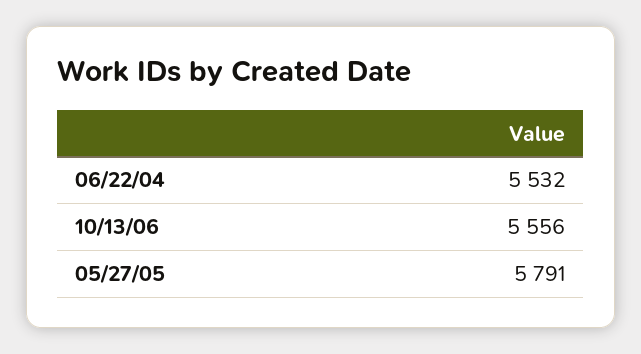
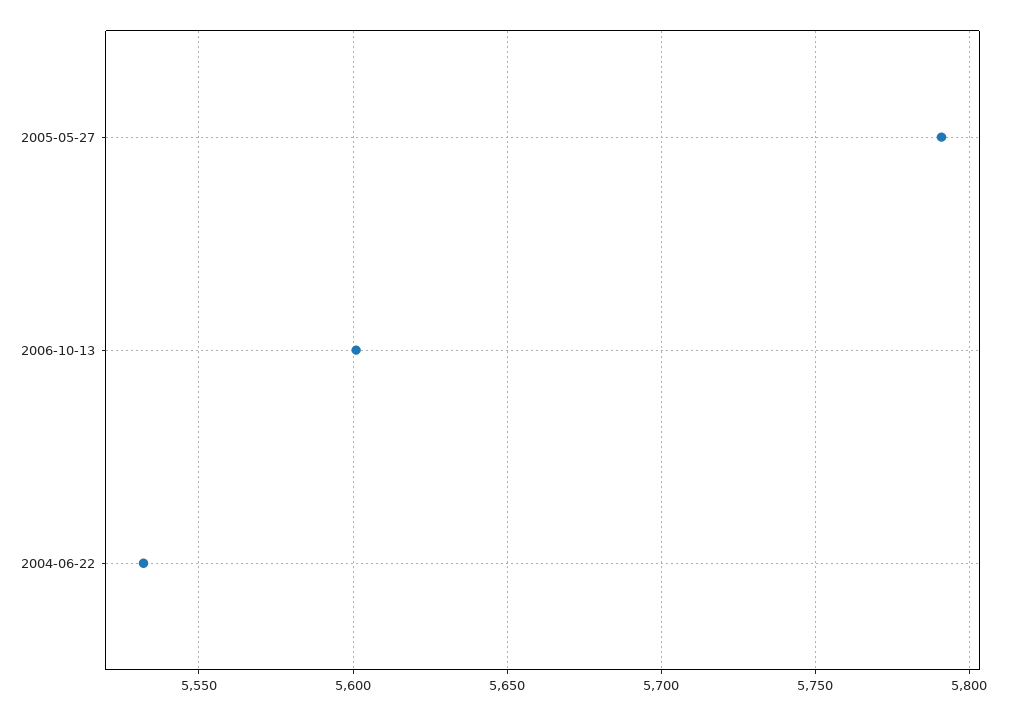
10/13/06: 5556 -> 5600

